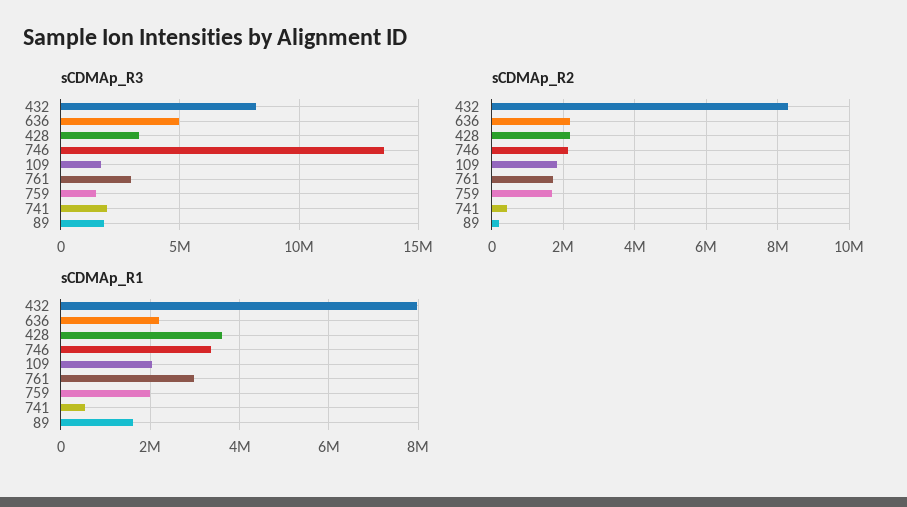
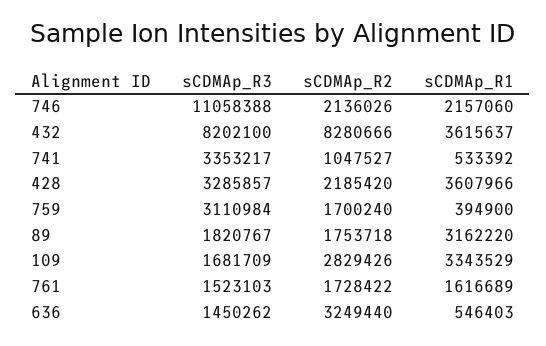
sCDMAp_R3, 636: 5000000 -> 1450262
sCDMAp_R3, 746: 13500000 -> 11058388
sCDMAp_R3, 761: 3000000 -> 1523103
sCDMAp_R3, 759: 1500000 -> 3110984
sCDMAp_R3, 741: 2000000 -> 3353217
sCDMAp_R2, 636: 2200000 -> 3249440
sCDMAp_R2, 109: 1800000 -> 2829426
sCDMAp_R2, 741: 400000 -> 1047527
sCDMAp_R2, 89: 200000 -> 1753718
sCDMAp_R1, 432: 8000000 -> 3615637
sCDMAp_R1, 636: 2200000 -> 546403
sCDMAp_R1, 746: 3400000 -> 2157060
sCDMAp_R1, 109: 2000000 -> 3343529
sCDMAp_R1, 761: 3000000 -> 1616689
sCDMAp_R1, 759: 2000000 -> 394900
sCDMAp_R1, 89: 1600000 -> 3162220

